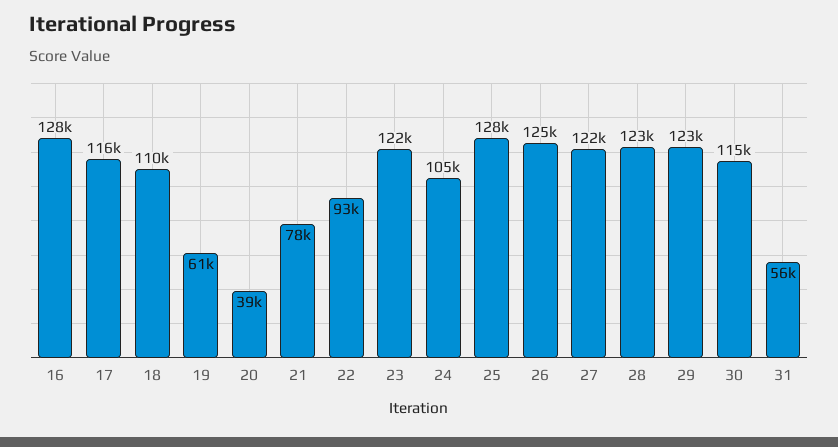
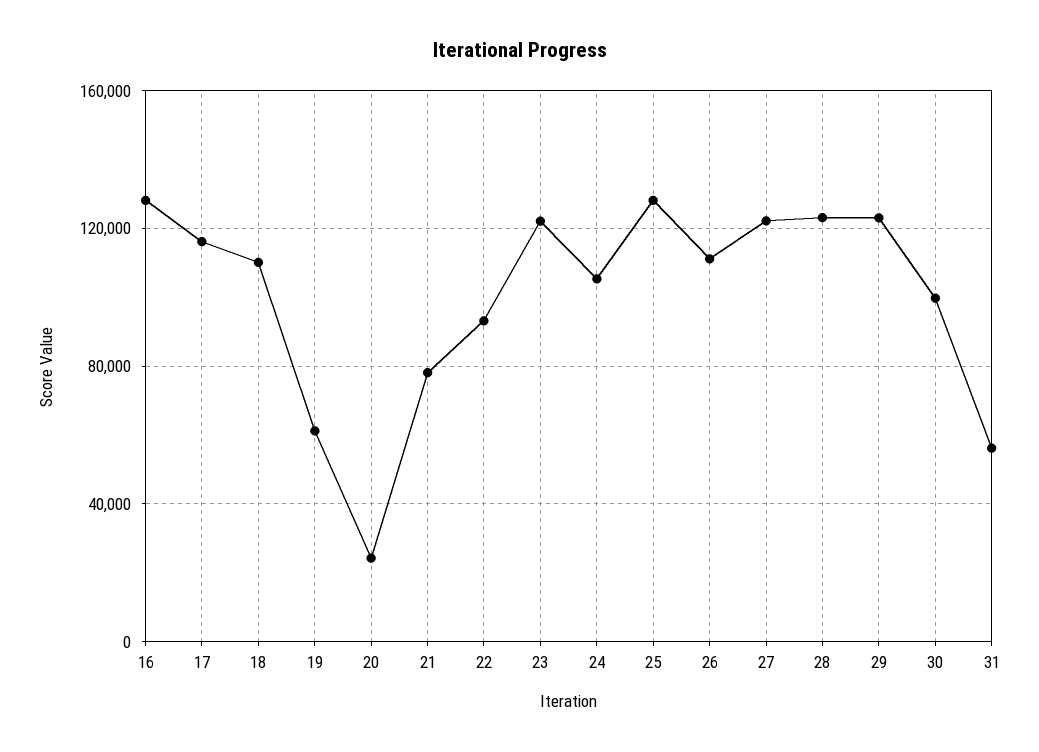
20: 39000 -> 25000
26: 125000 -> 110000
30: 115000 -> 100000

